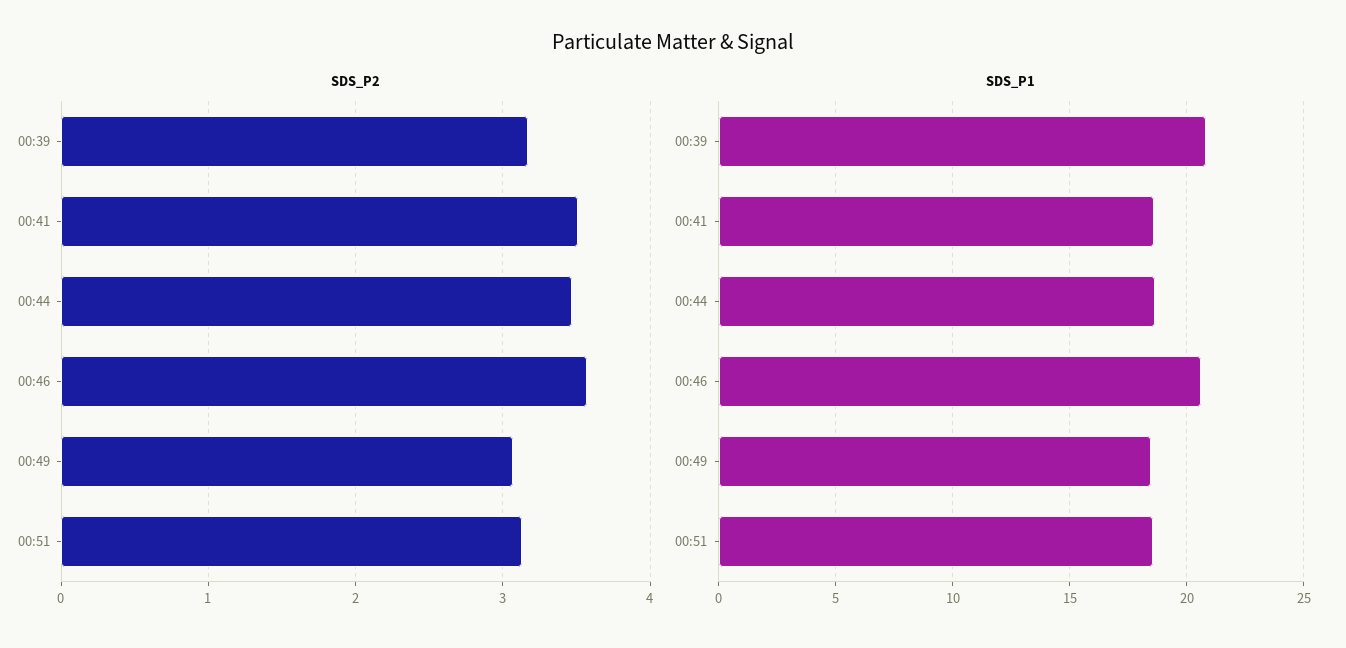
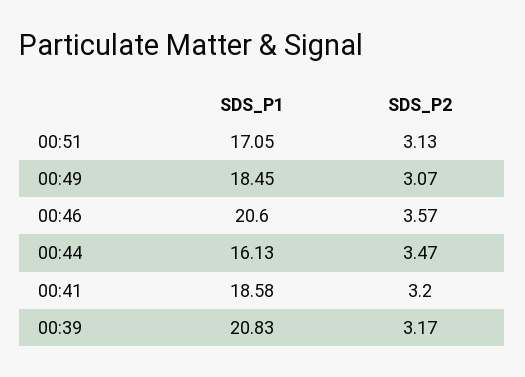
SDS_P2, 00:41: 3.5 -> 3.2
SDS_P1, 00:44: 18.5 -> 16.13
SDS_P1, 00:51: 18.5 -> 17.05

